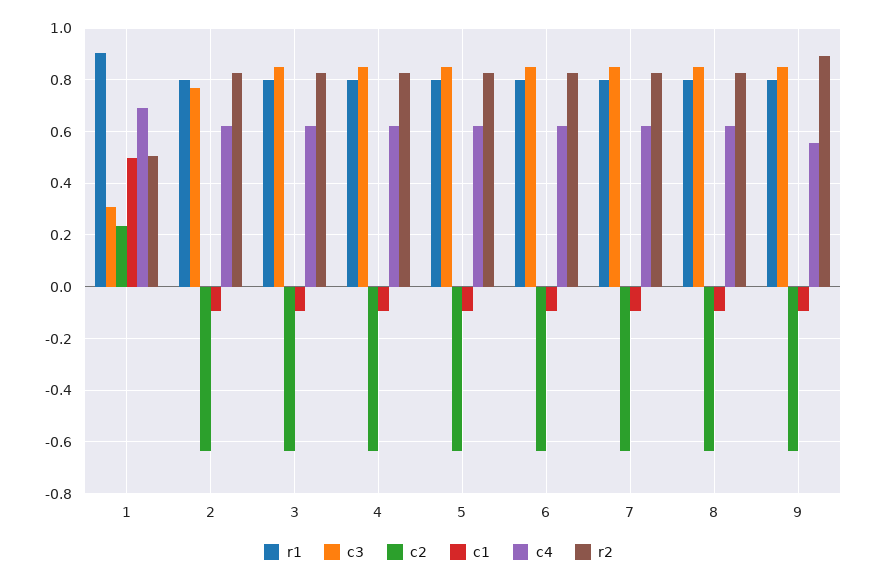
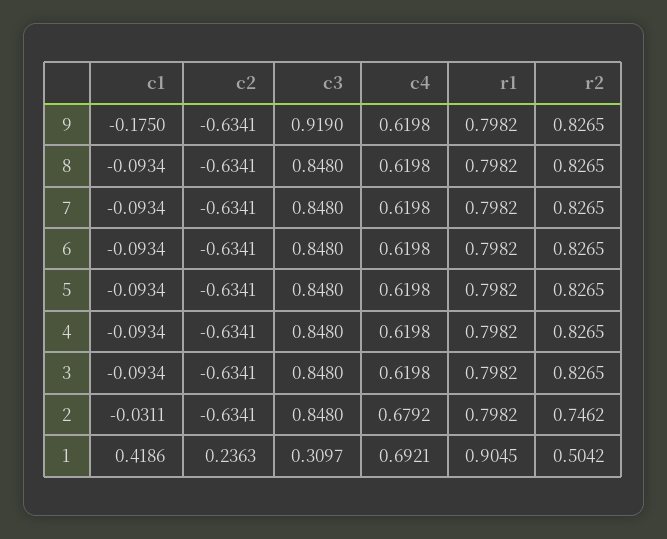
c1, 1: 0.5 -> 0.4186
c3, 2: 0.775 -> 0.848
c1, 2: -0.1 -> -0.0311
c4, 2: 0.625 -> 0.6792
r2, 2: 0.825 -> 0.7462
c3, 9: 0.85 -> 0.919
c1, 9: -0.1 -> -0.175
c4, 9: 0.55 -> 0.6198
r2, 9: 0.9 -> 0.8265

